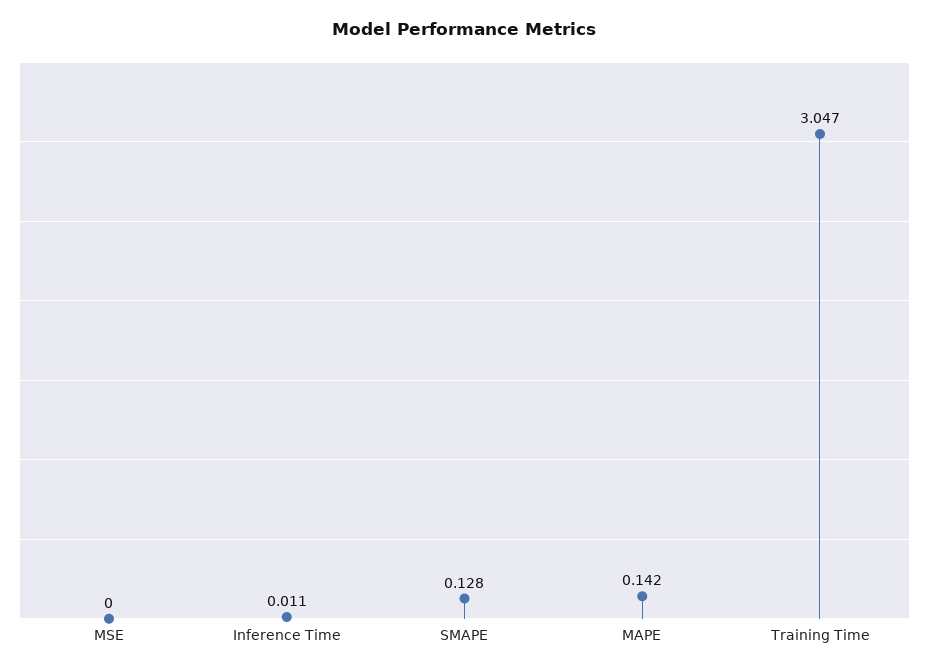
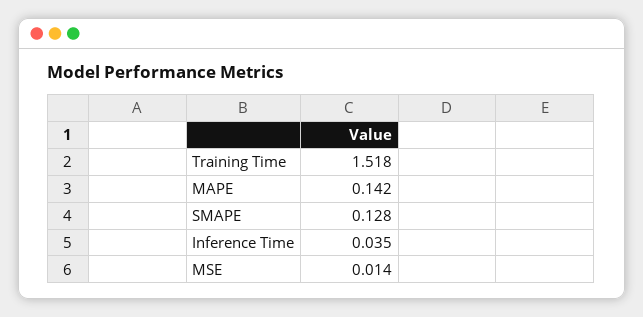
MSE: 0 -> 0.014
Inference Time: 0.011 -> 0.035
Training Time: 3.047 -> 1.518

